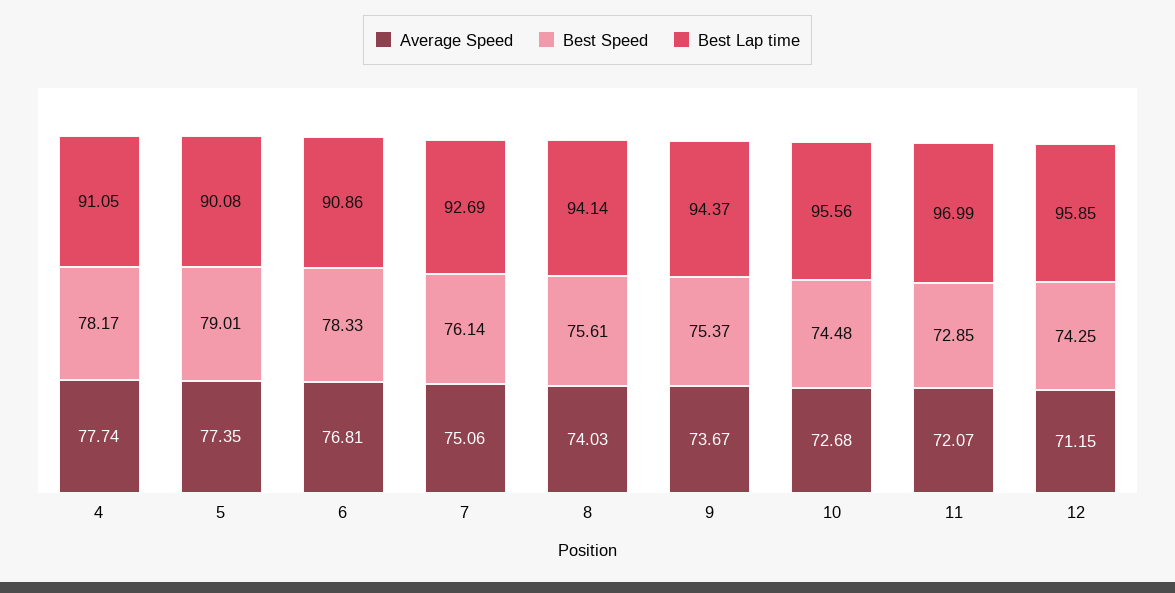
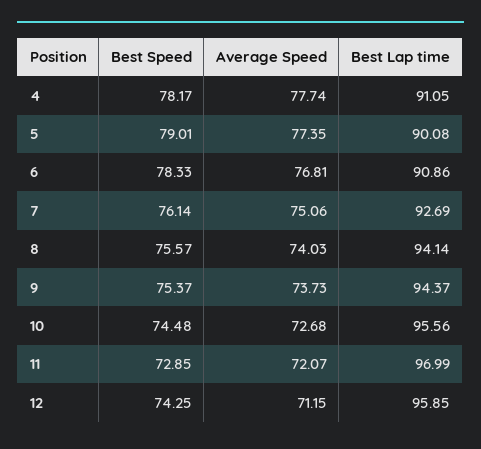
Best Speed, 8: 75.61 -> 75.57
Average Speed, 9: 73.67 -> 73.73

